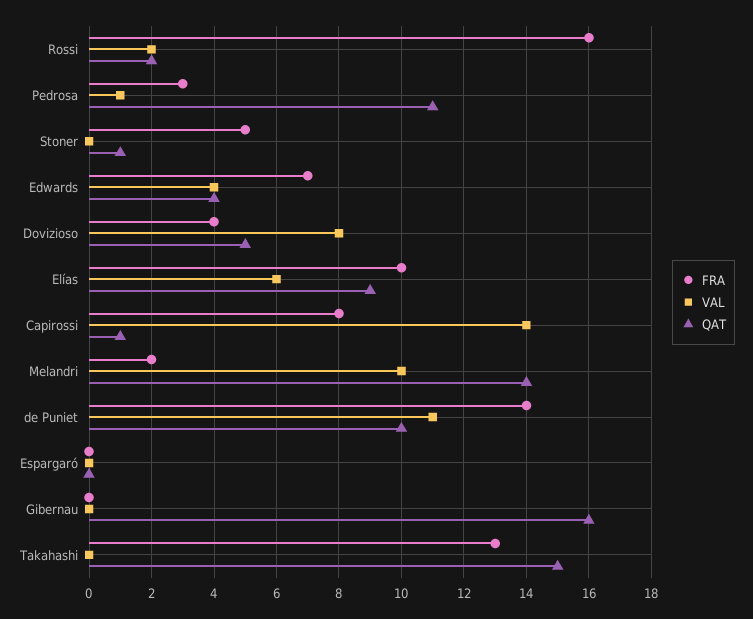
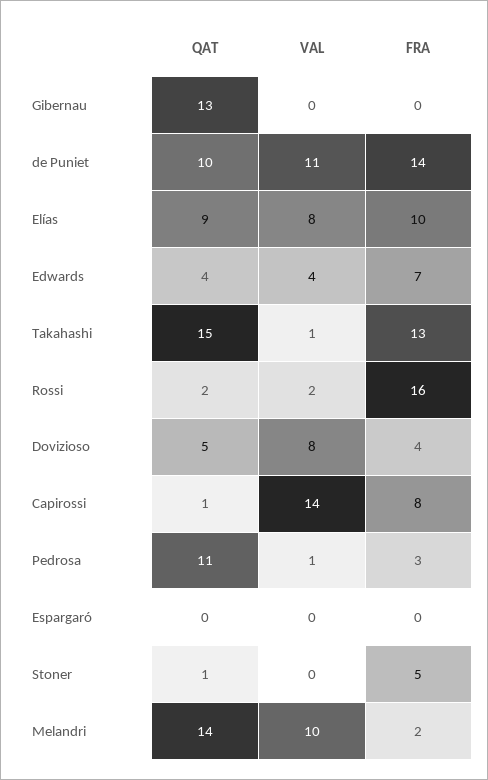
VAL, Elías: 6 -> 8
QAT, Gibernau: 16 -> 13
VAL, Takahashi: 0 -> 1

